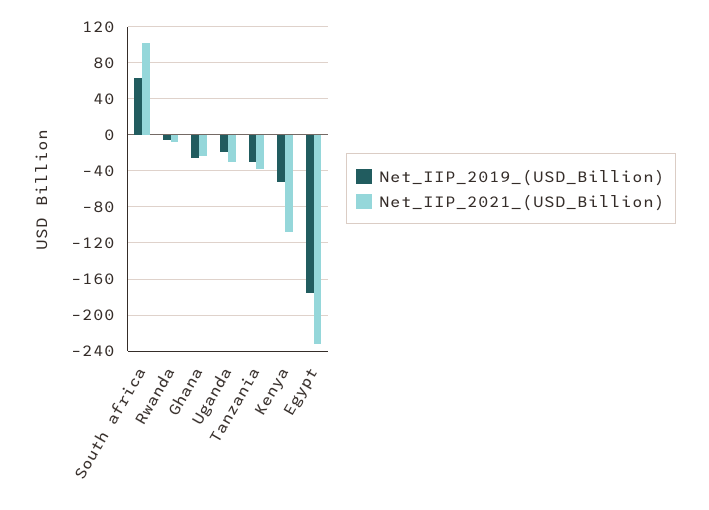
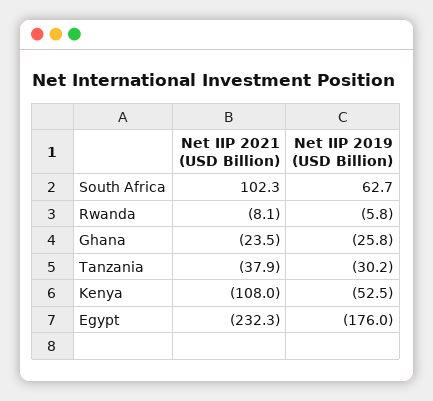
Net_IIP_2019_(USD_Billion), Uganda: -20 -> none
Net_IIP_2021_(USD_Billion), Uganda: -30 -> none

